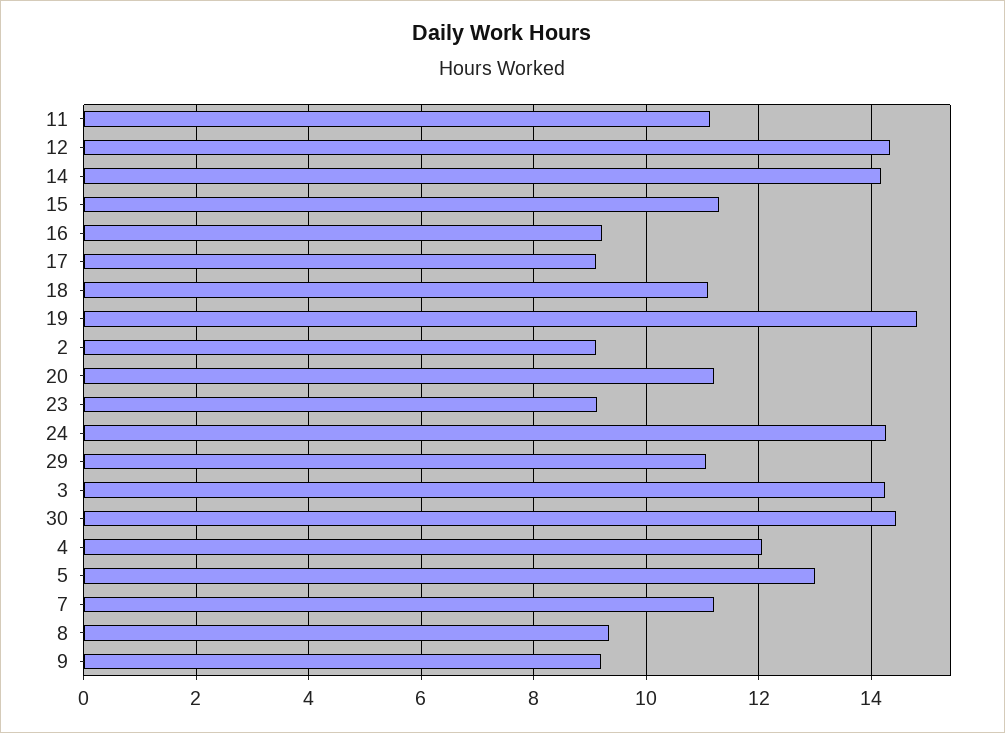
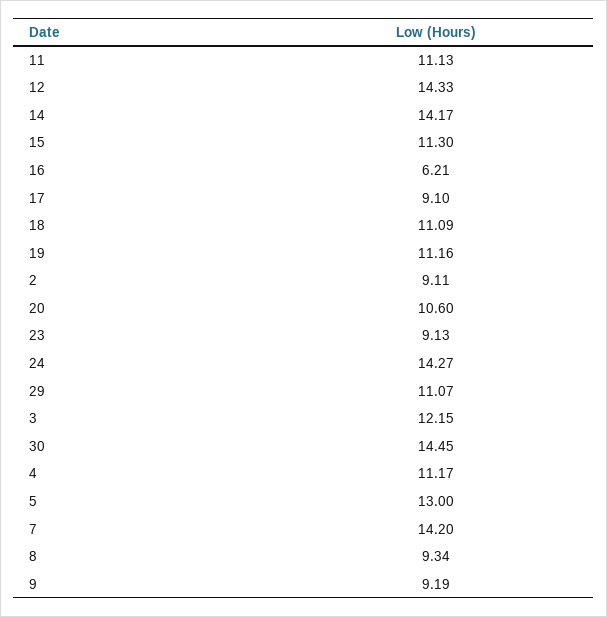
16: 9.2 -> 6.21
19: 14.8 -> 11.16
20: 11.2 -> 10.6
3: 14.2 -> 12.15
4: 12 -> 11.17
7: 11.2 -> 14.2

